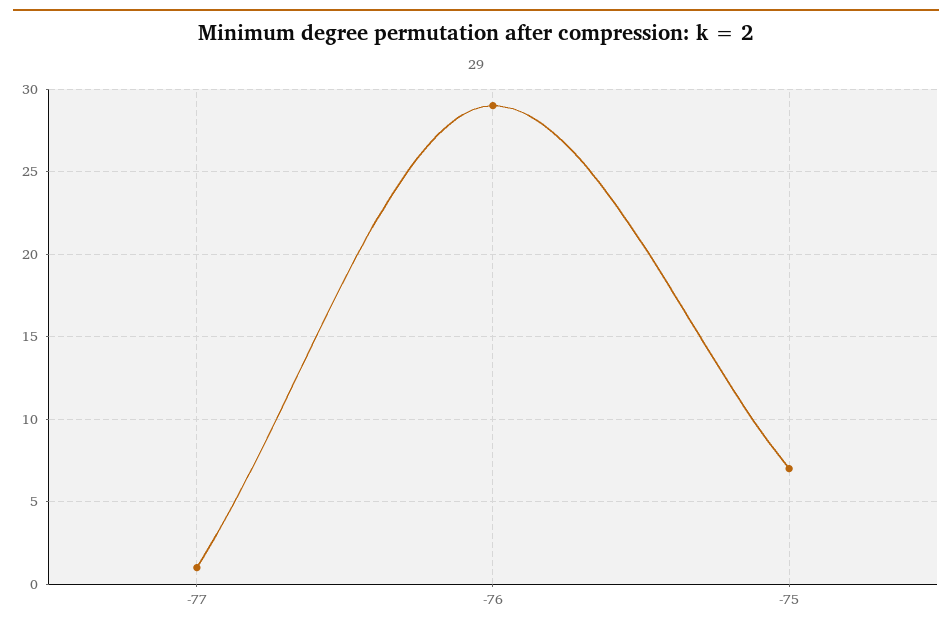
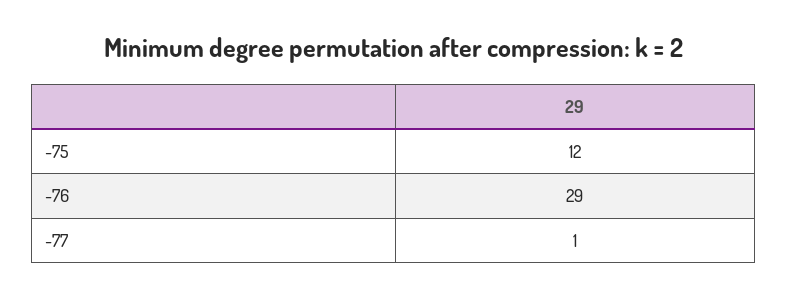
-75: 7 -> 12

